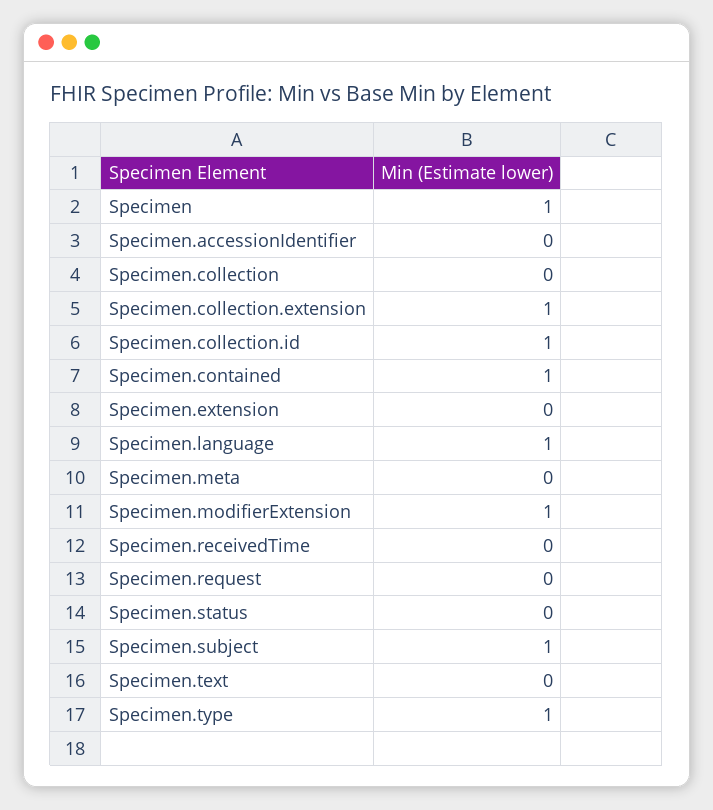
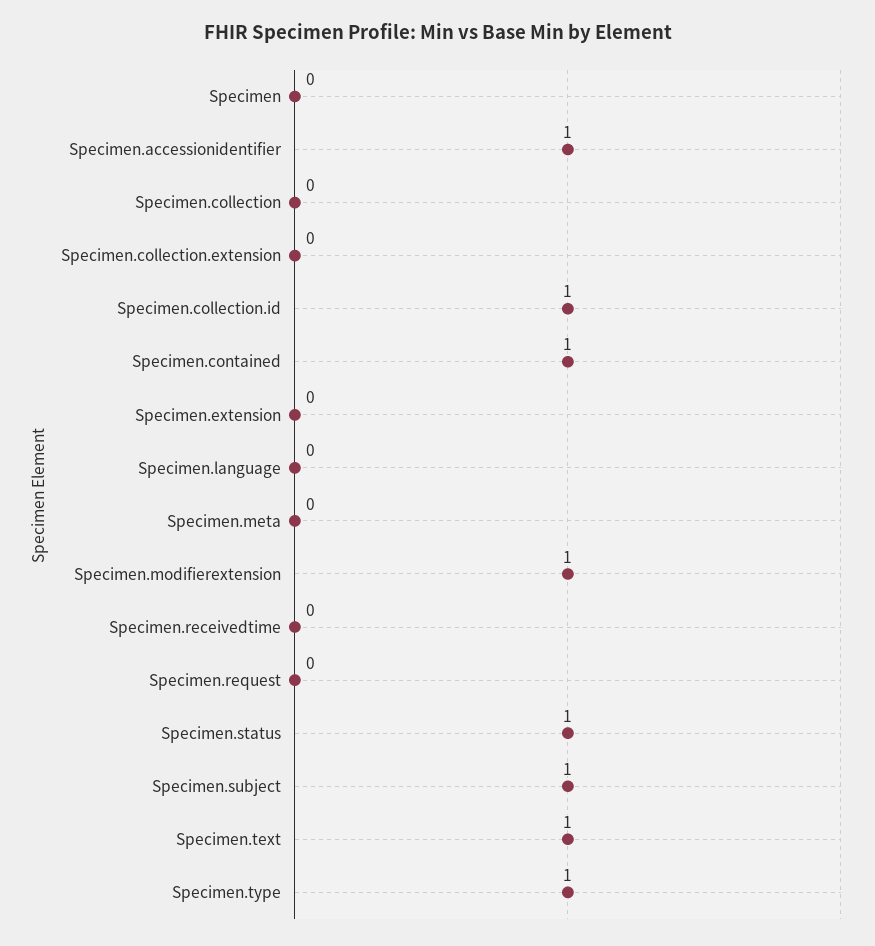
Specimen: 1 -> 0
Specimen.accessionIdentifier: 0 -> 1
Specimen.collection.extension: 1 -> 0
Specimen.language: 1 -> 0
Specimen.status: 0 -> 1
Specimen.text: 0 -> 1

